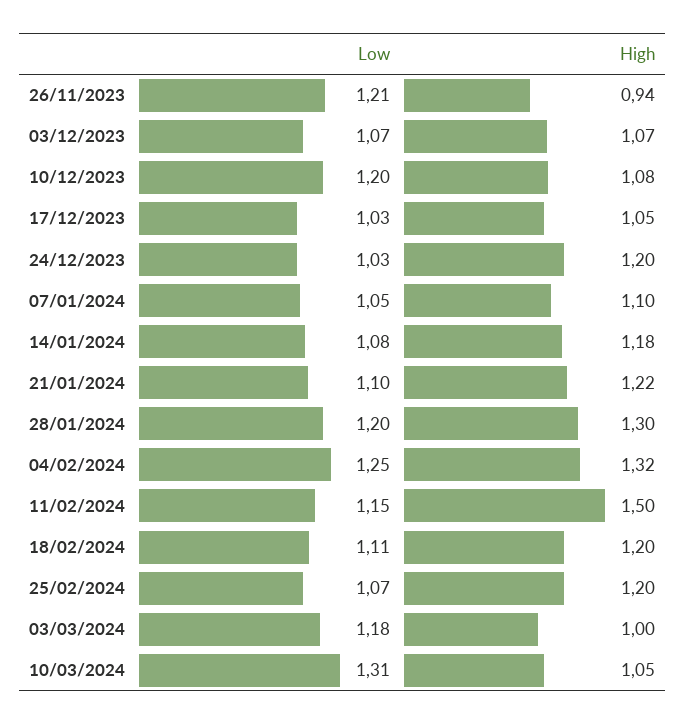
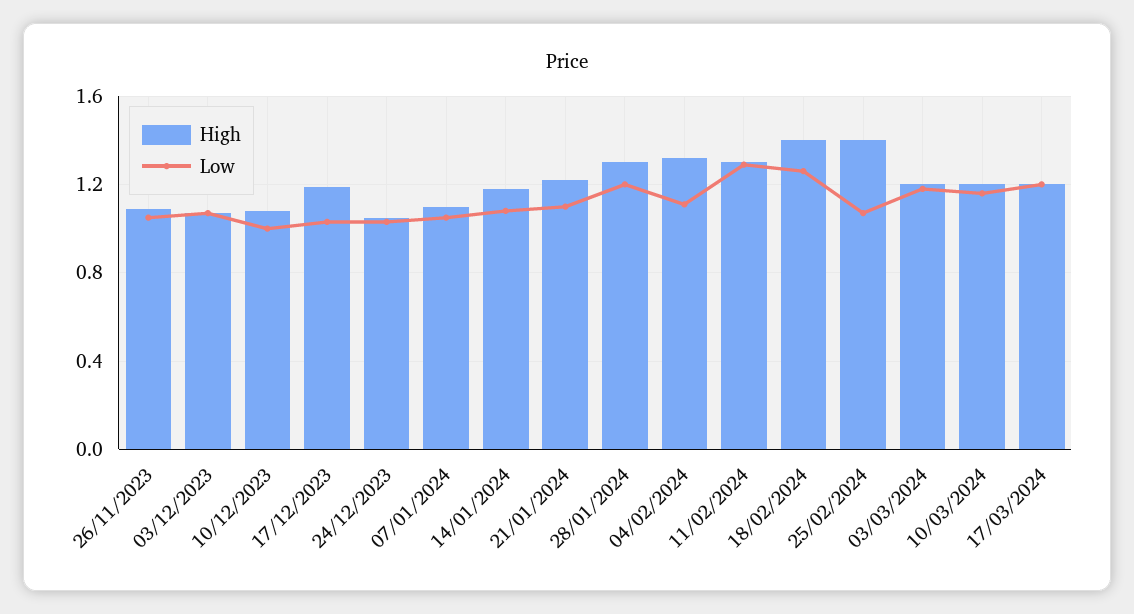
Low, 26/11/2023: 1.21 -> 1.05
High, 26/11/2023: 0.94 -> 1.1
Low, 10/12/2023: 1.2 -> 1
High, 17/12/2023: 1.05 -> 1.2
High, 24/12/2023: 1.2 -> 1.05
Low, 04/02/2024: 1.25 -> 1.1
Low, 11/02/2024: 1.15 -> 1.3
High, 11/02/2024: 1.5 -> 1.3
Low, 18/02/2024: 1.11 -> 1.25
High, 18/02/2024: 1.2 -> 1.4
High, 25/02/2024: 1.2 -> 1.4
High, 03/03/2024: 1 -> 1.2
Low, 10/03/2024: 1.31 -> 1.15
High, 10/03/2024: 1.05 -> 1.2
High, 17/03/2024: none -> 1.2
Low, 17/03/2024: none -> 1.2

